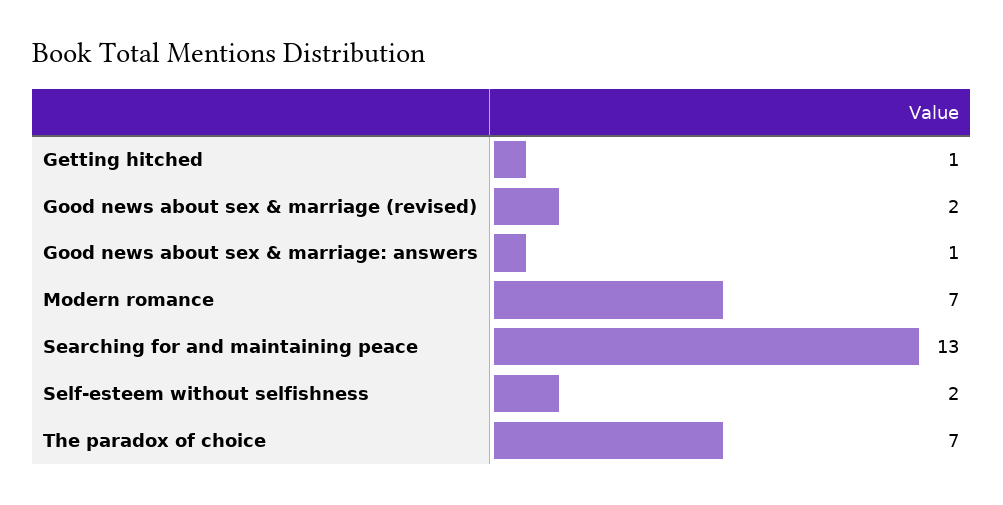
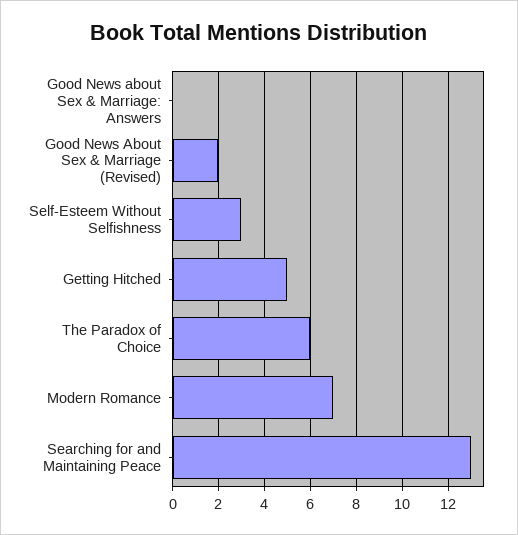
Getting hitched: 1 -> 5
Good news about sex & marriage: answers: 1 -> 0
Self-esteem without selfishness: 2 -> 3
The paradox of choice: 7 -> 6

